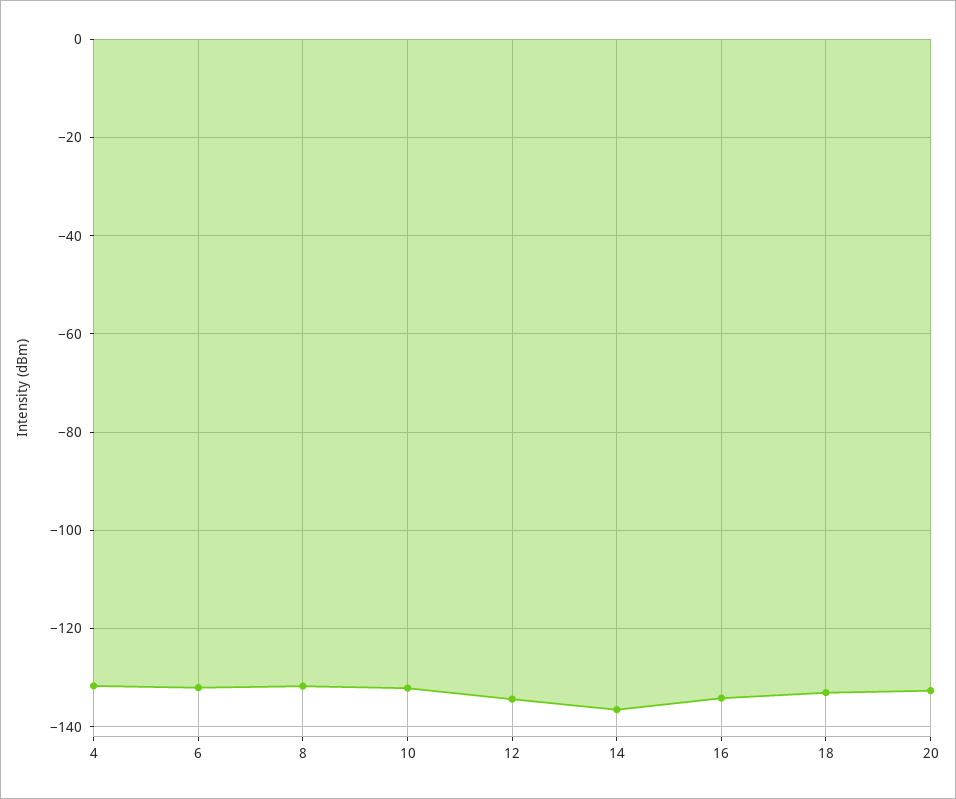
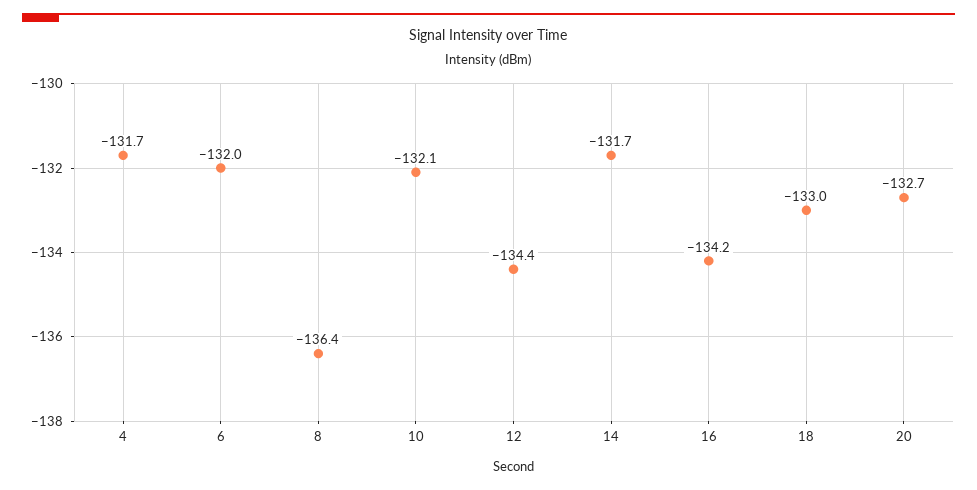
8: -132 -> -136.4
14: -136 -> -131.7

